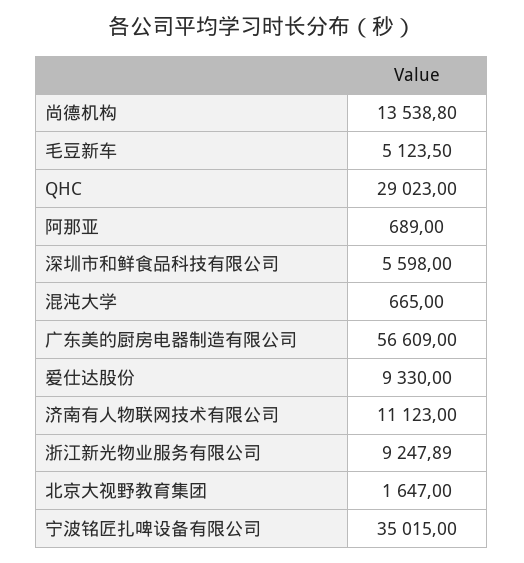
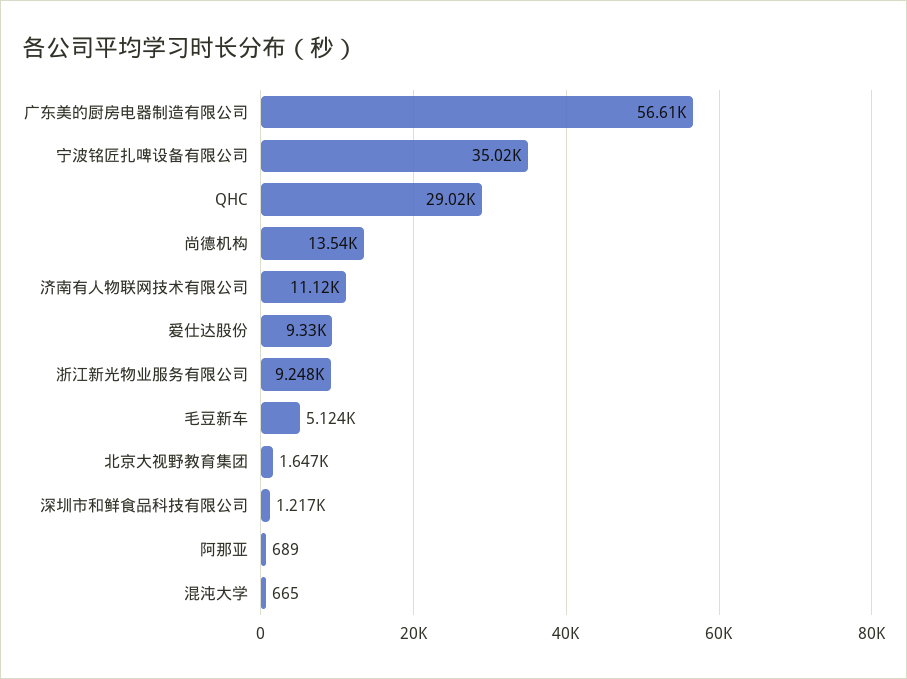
深圳市和鲜食品科技有限公司: 5598 -> 1217

